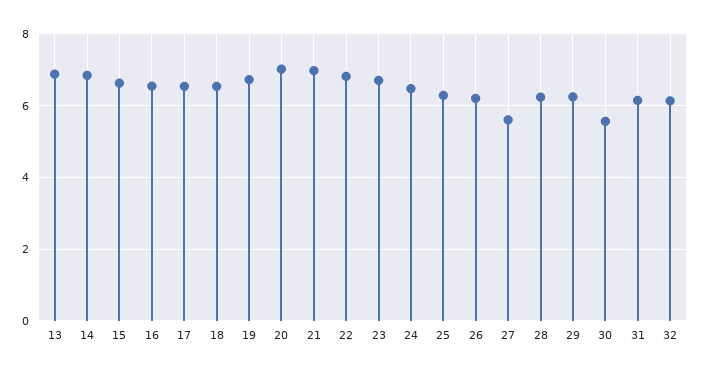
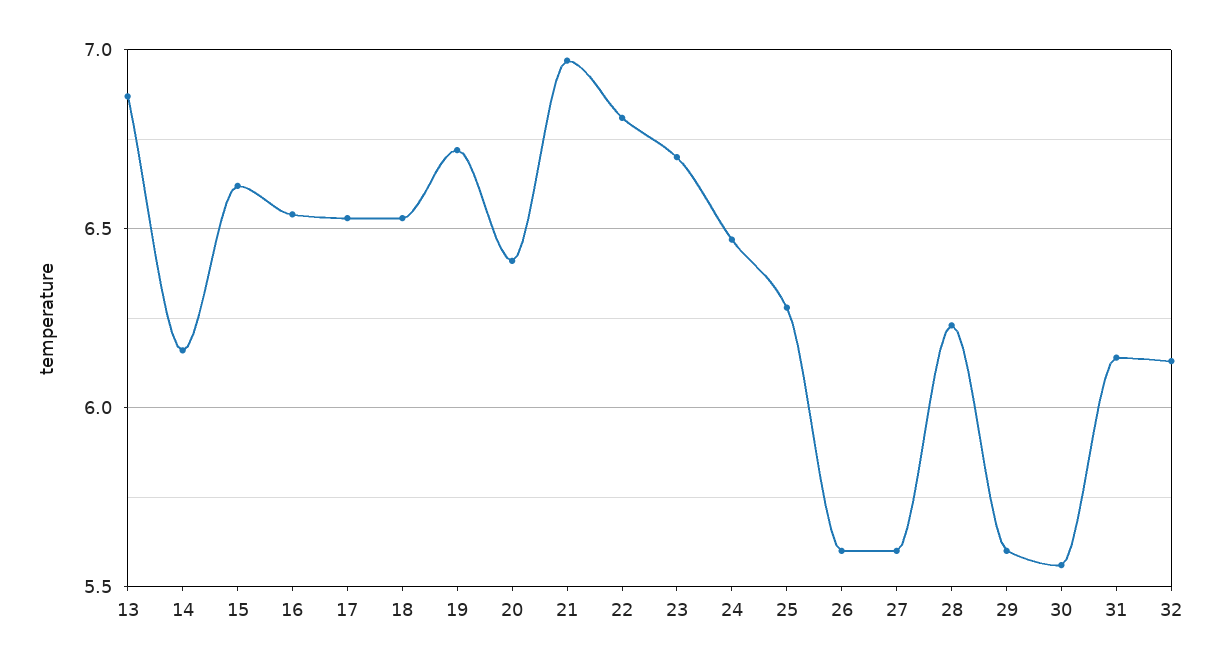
14: 6.8 -> 6.15
20: 7 -> 6.4
26: 6.2 -> 5.6
29: 6.2 -> 5.6

